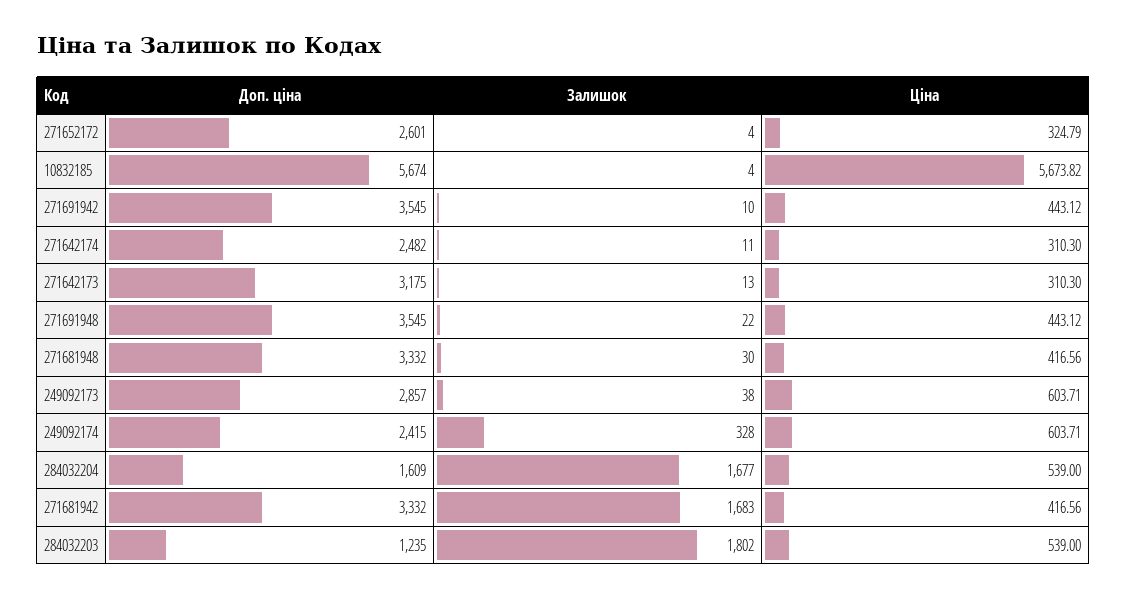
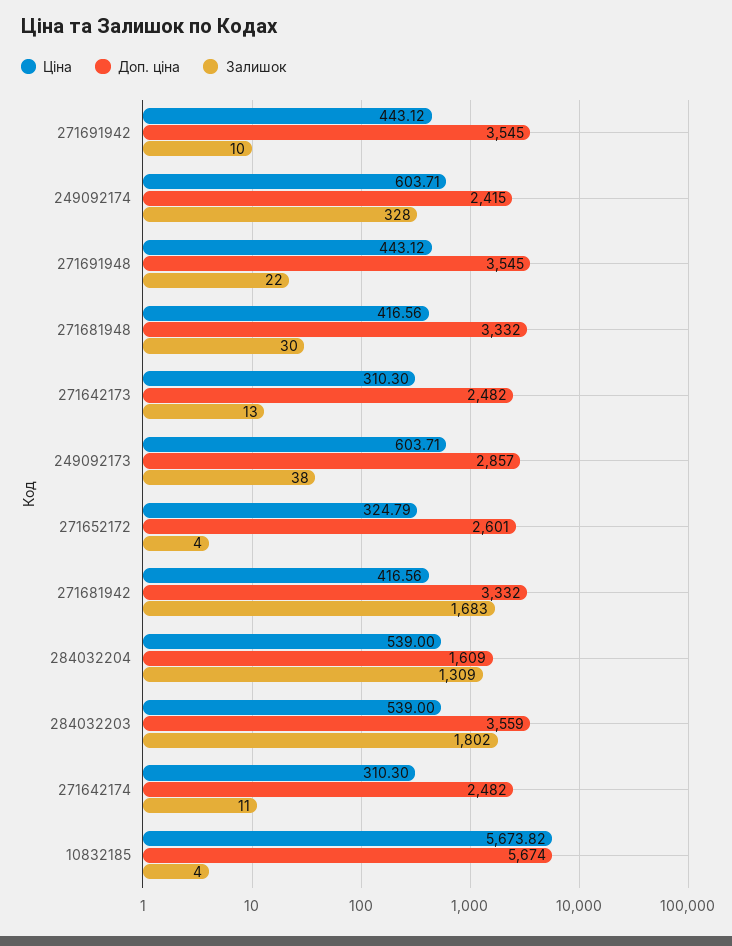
Доп. ціна, 271642173: 3175 -> 2482
Залишок, 284032204: 1677 -> 1309
Доп. ціна, 284032203: 1235 -> 3559

